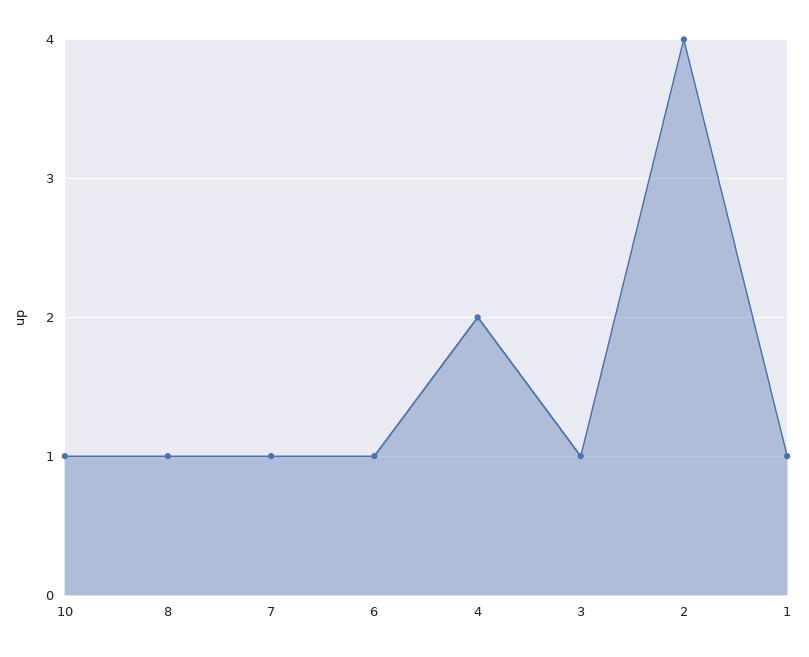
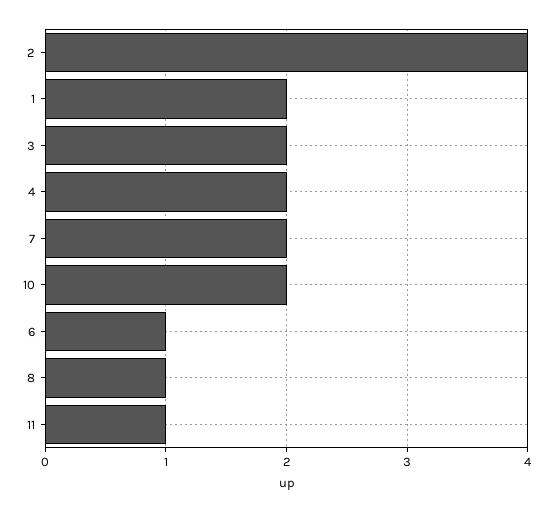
10: 1 -> 2
7: 1 -> 2
3: 1 -> 2
1: 1 -> 2
11: none -> 1

